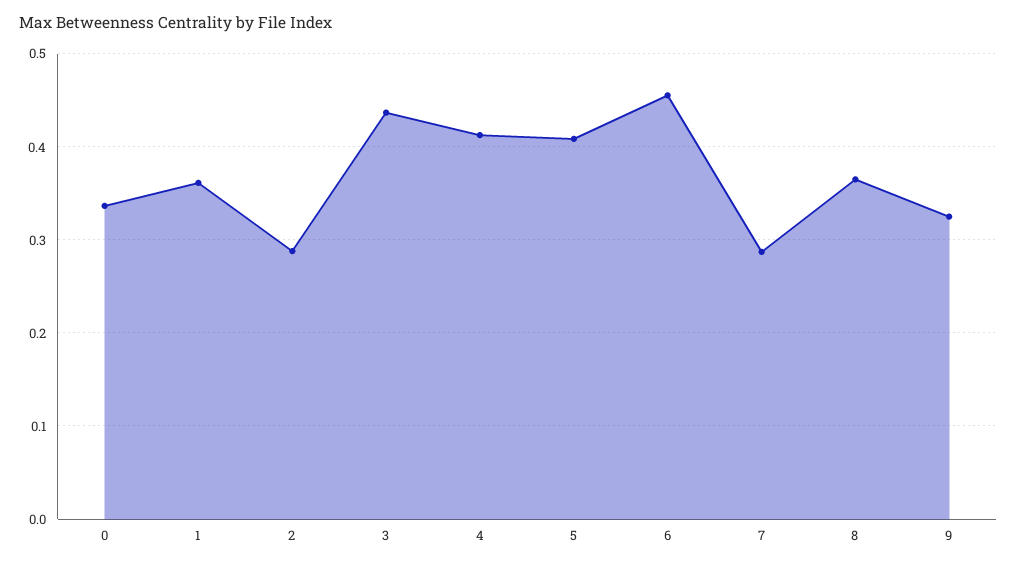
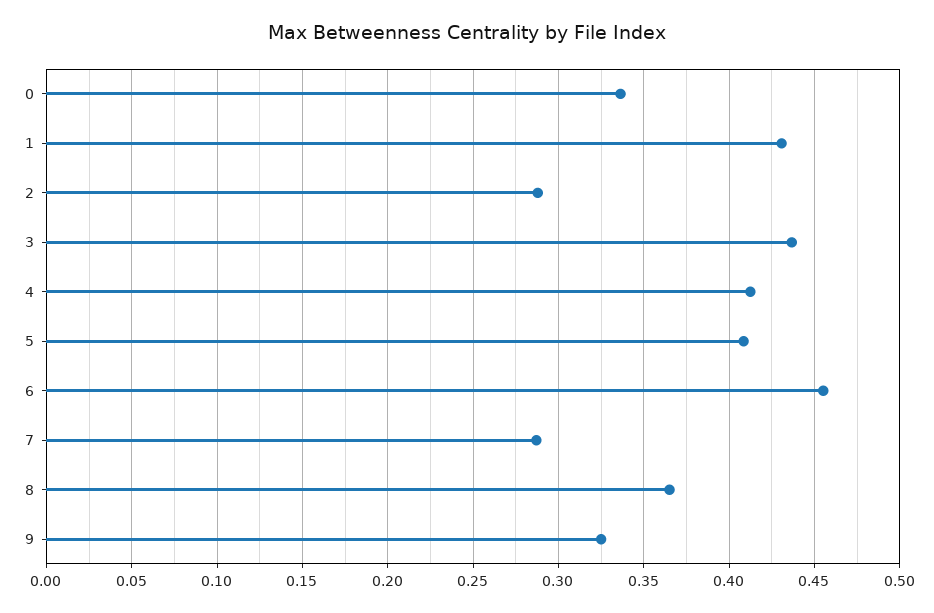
1: 0.36 -> 0.43

